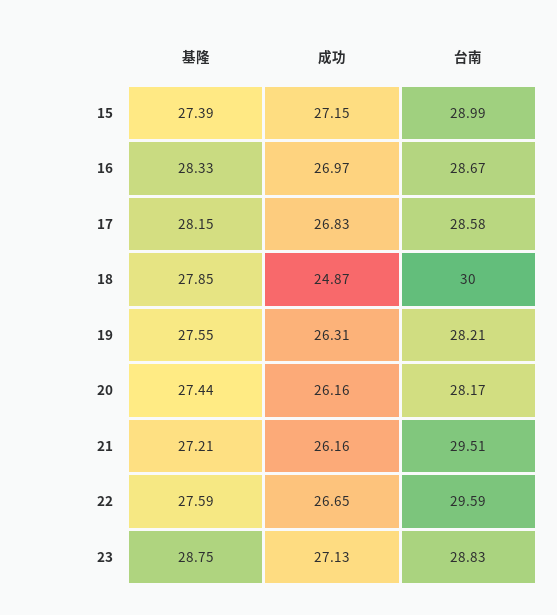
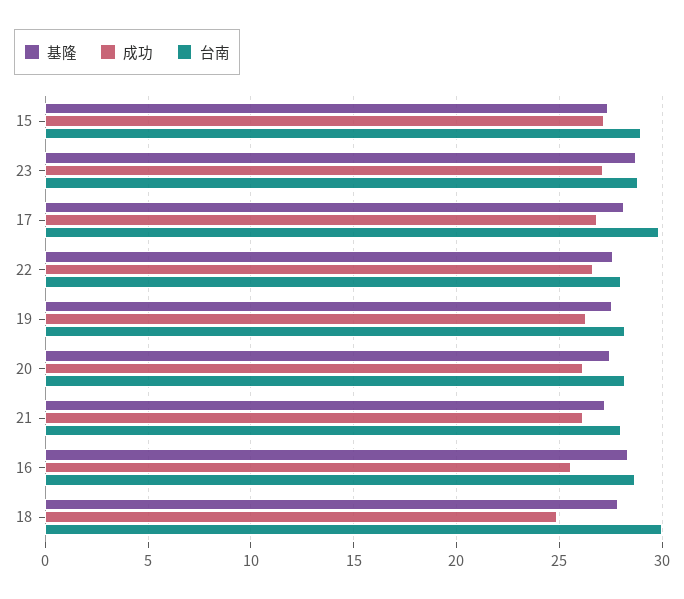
成功, 16: 26.97 -> 25.5
台南, 17: 28.58 -> 30
台南, 21: 29.51 -> 28
台南, 22: 29.59 -> 28

